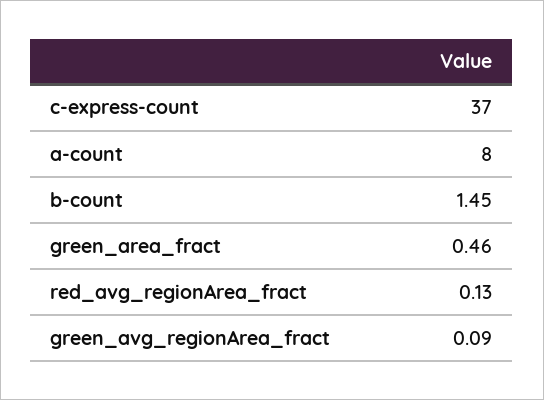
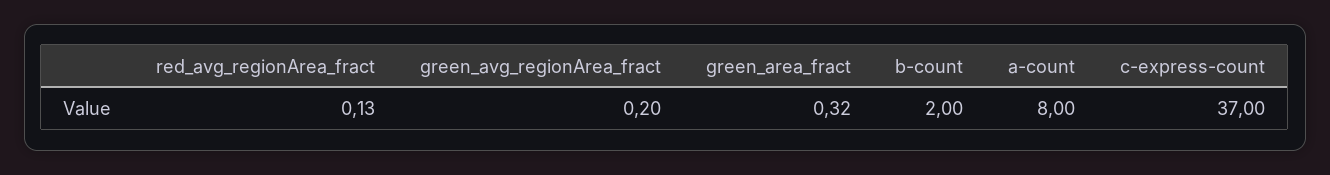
b-count: 1.45 -> 2
green_area_fract: 0.46 -> 0.32
green_avg_regionArea_fract: 0.09 -> 0.2

